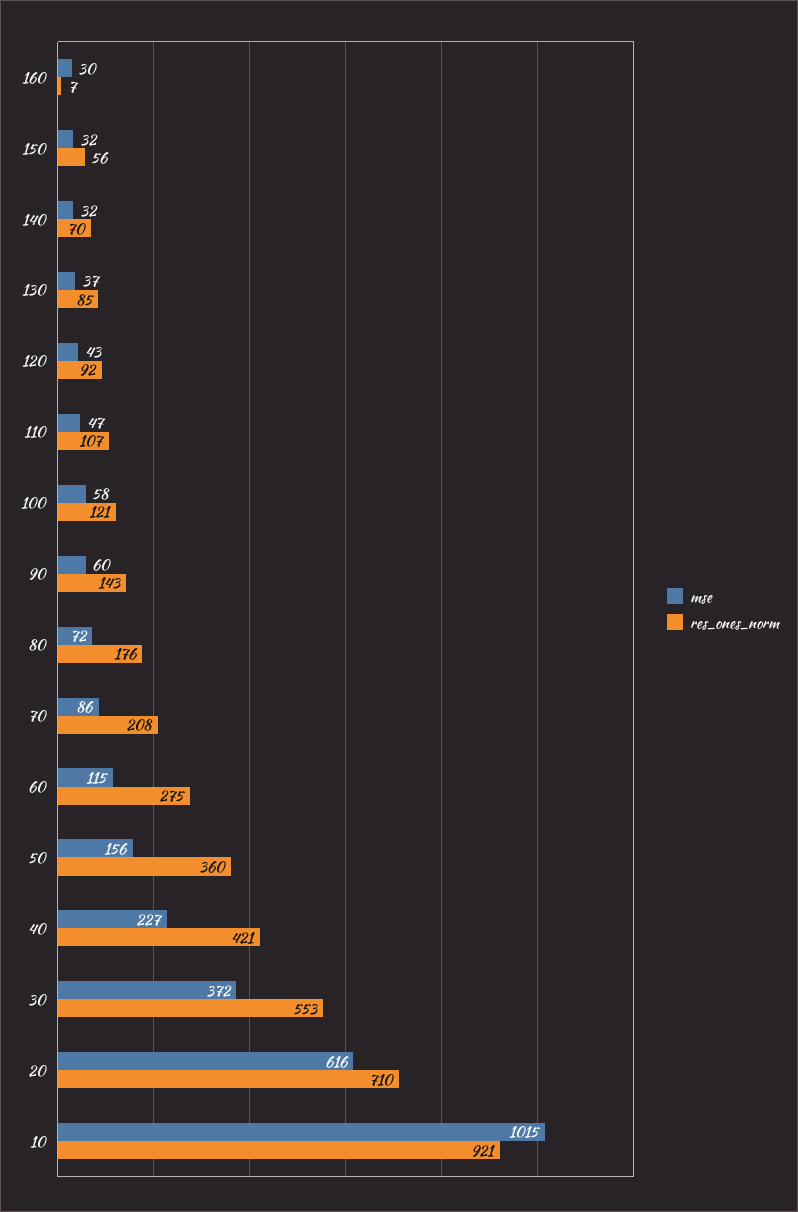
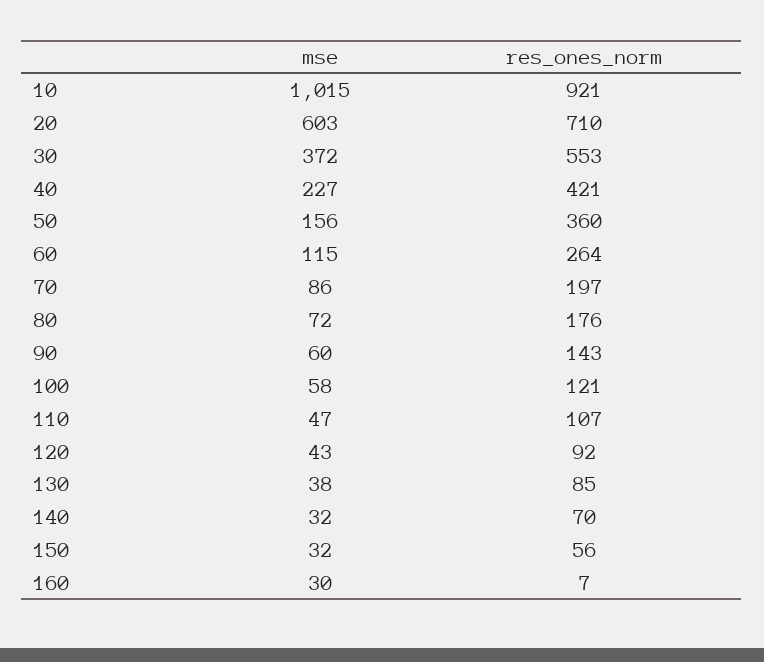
mse, 130: 37 -> 38
res_ones_norm, 70: 208 -> 197
res_ones_norm, 60: 275 -> 264
mse, 20: 616 -> 603

